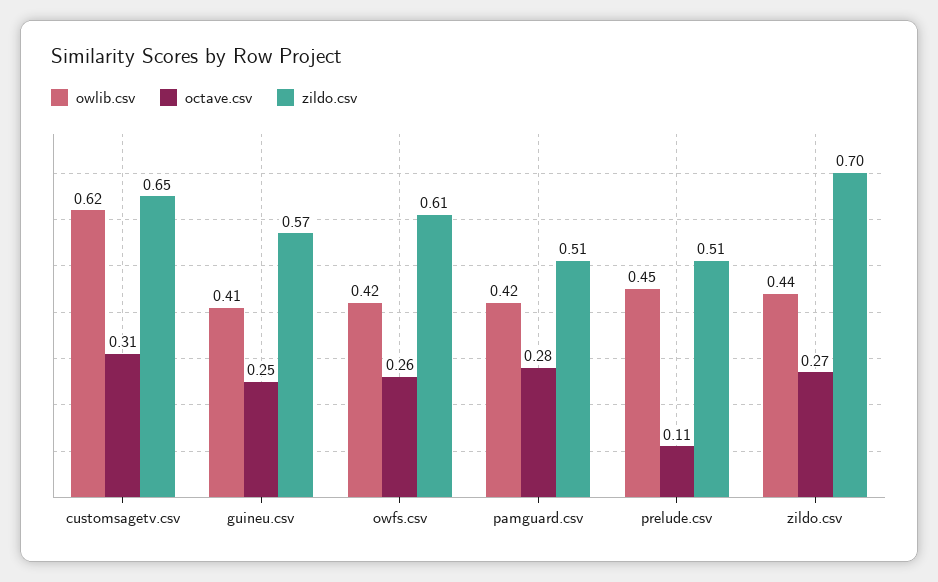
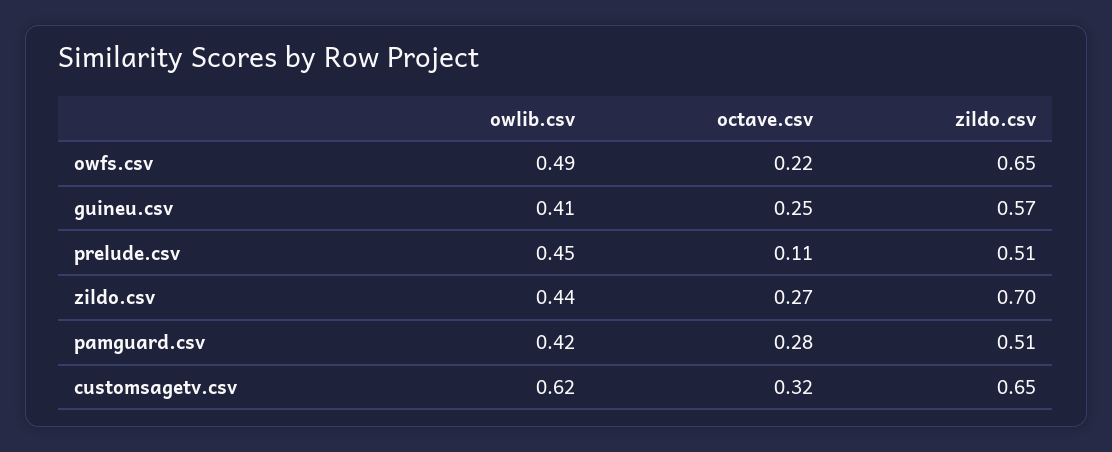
octave.csv, customsagetv.csv: 0.31 -> 0.32
owlib.csv, owfs.csv: 0.42 -> 0.49
octave.csv, owfs.csv: 0.26 -> 0.22
zildo.csv, owfs.csv: 0.61 -> 0.65

